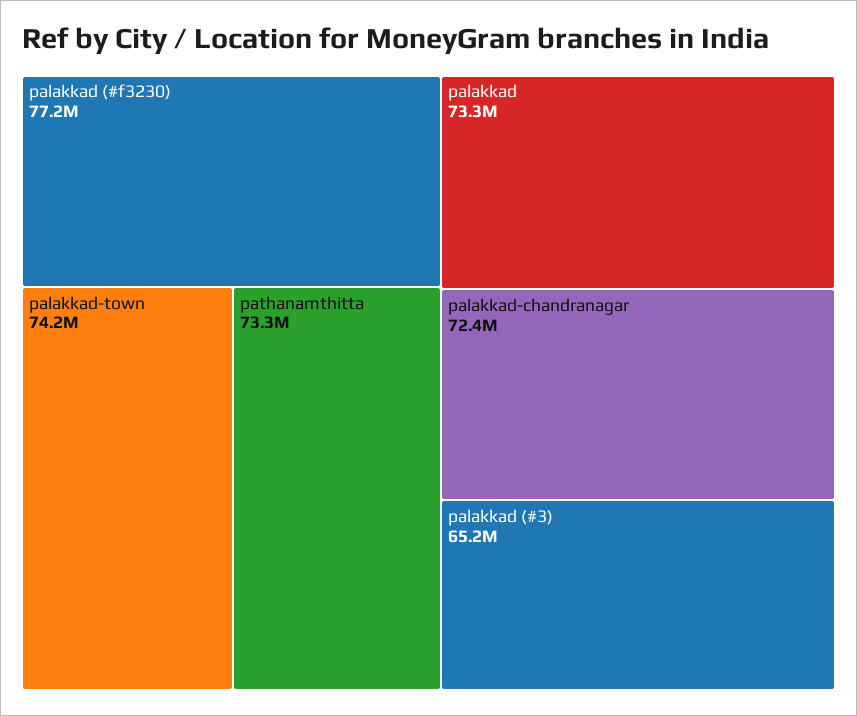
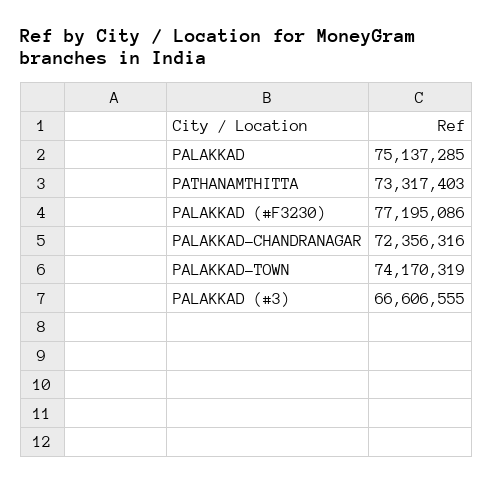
palakkad: 73300000 -> 75137285
palakkad (#3): 65200000 -> 66606555

